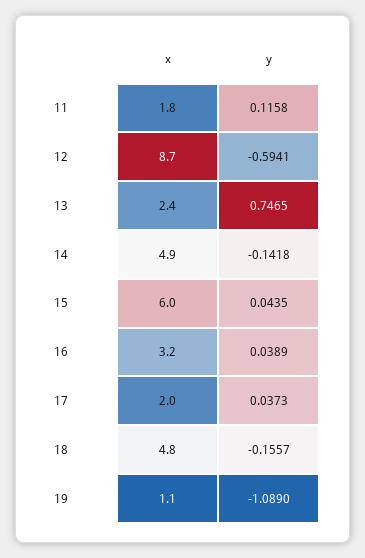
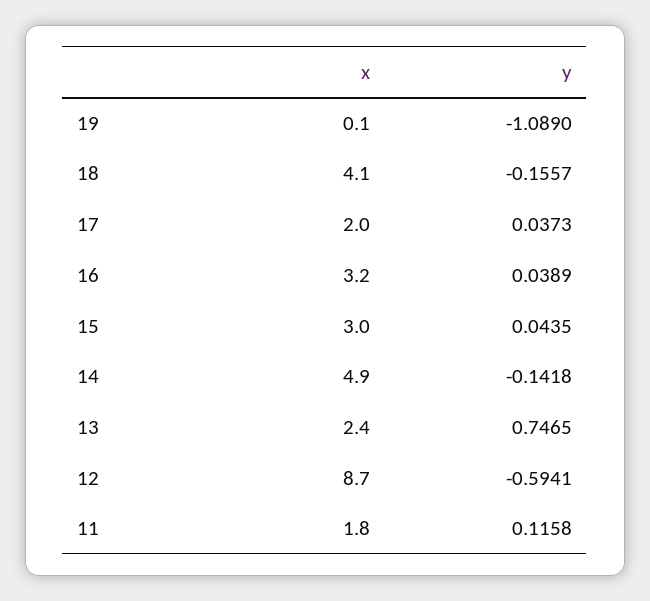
x, 15: 6 -> 3
x, 18: 4.8 -> 4.1
x, 19: 1.1 -> 0.1

